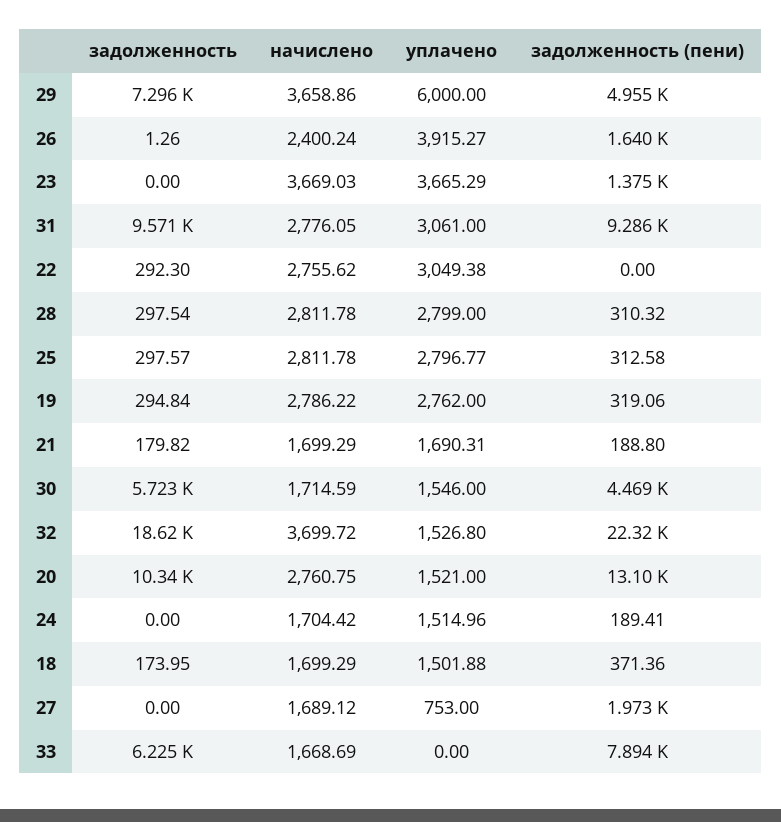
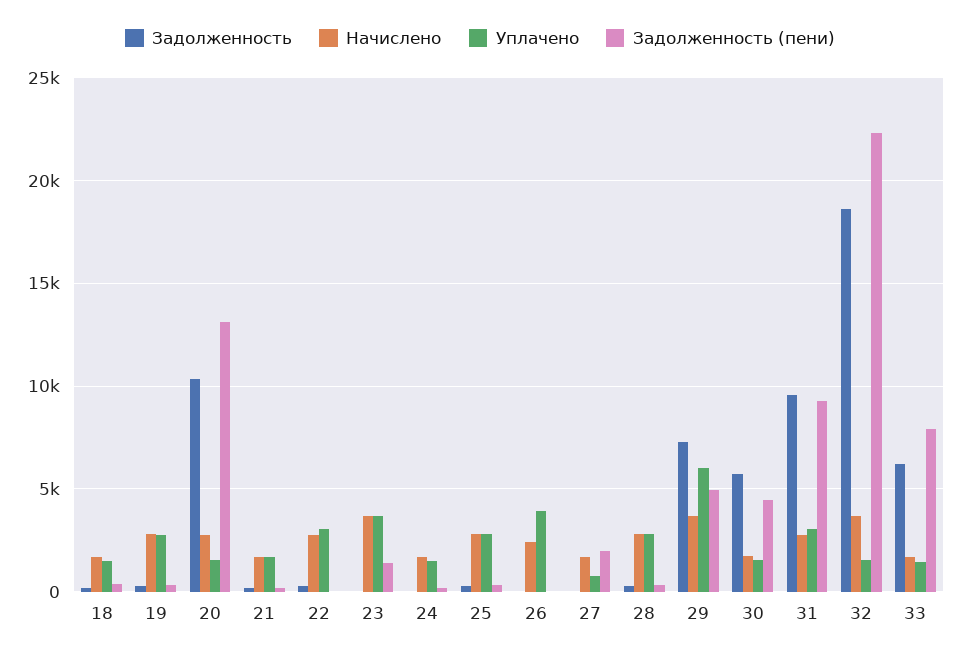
задолженность (пени), 26: 1640 -> 0
уплачено, 33: 0 -> 1500

